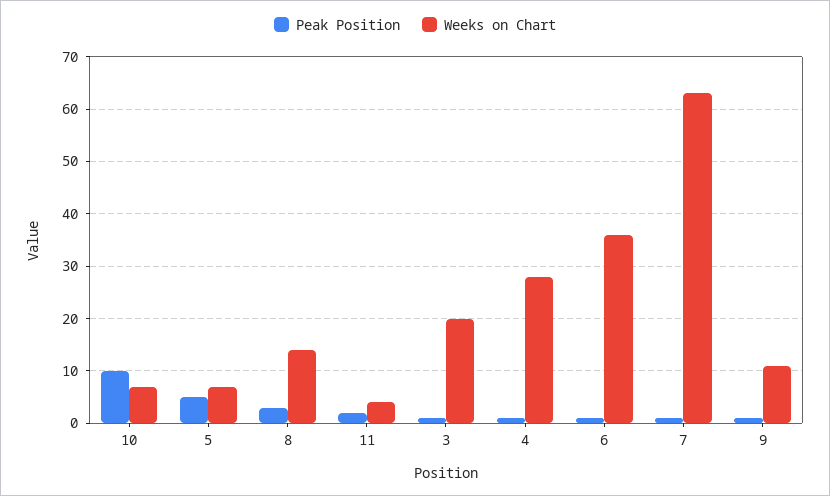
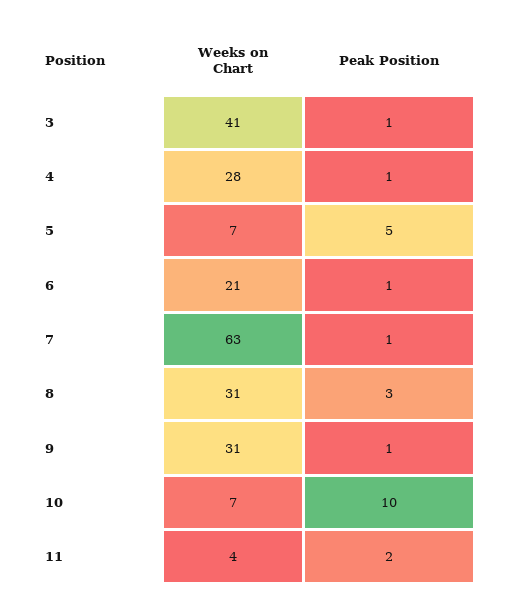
Weeks on Chart, 8: 15 -> 31
Weeks on Chart, 3: 20 -> 41
Weeks on Chart, 6: 35 -> 21
Weeks on Chart, 9: 10 -> 31

